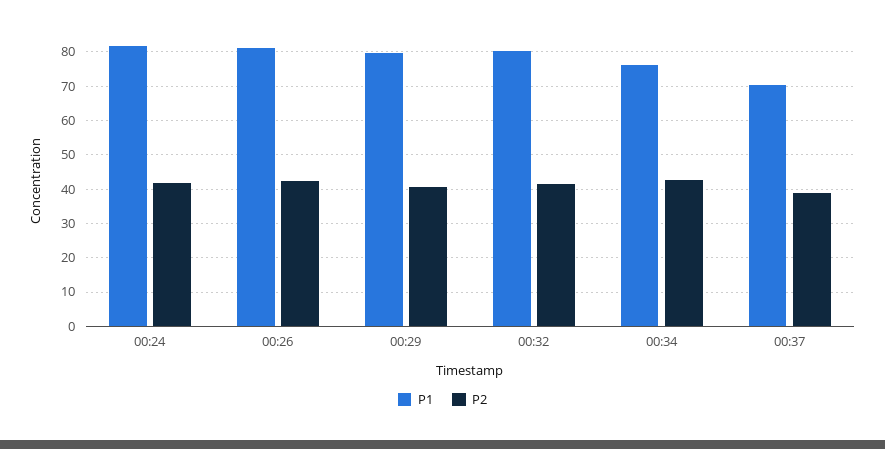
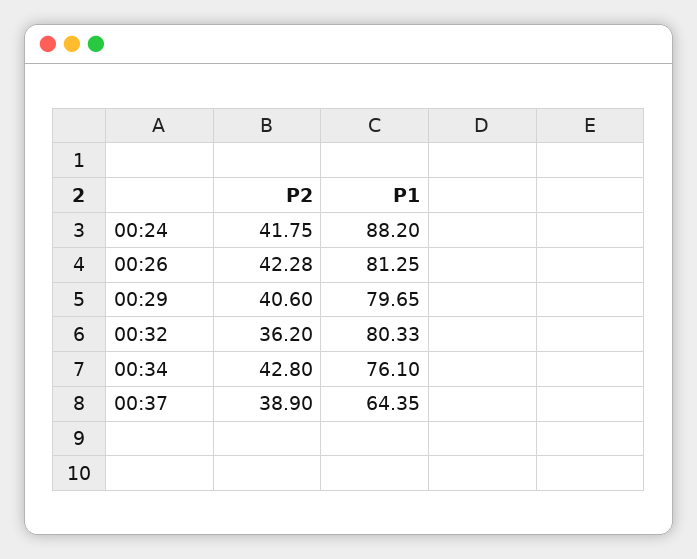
P1, 00:24: 82 -> 88.2
P2, 00:32: 42 -> 36.2
P1, 00:37: 70 -> 64.35

